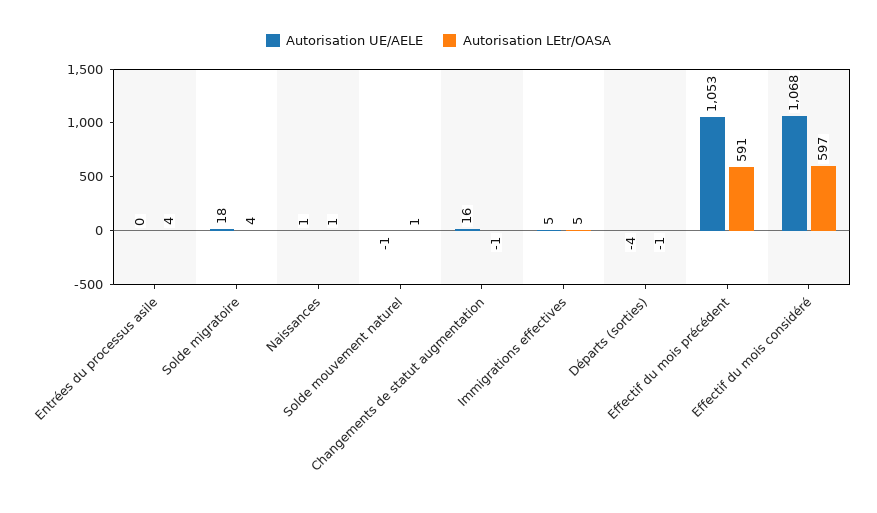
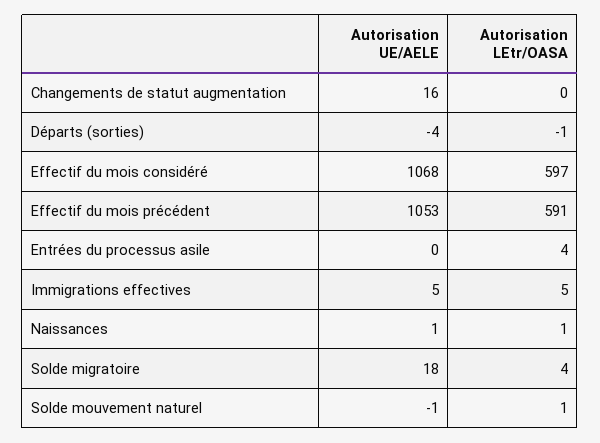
Autorisation LEtr/OASA, Changements de statut augmentation: -1 -> 0

